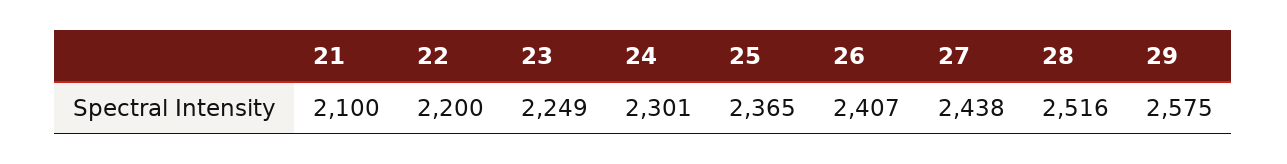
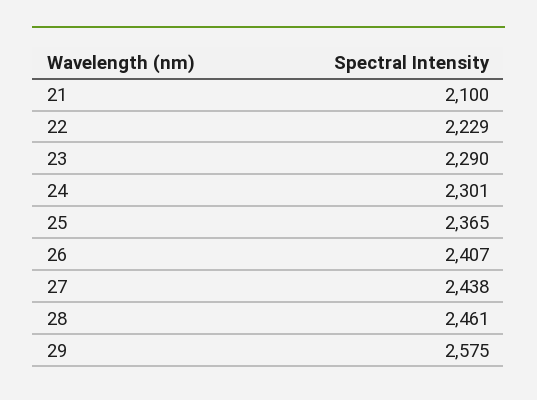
22: 2200 -> 2229
23: 2249 -> 2290
28: 2516 -> 2461

